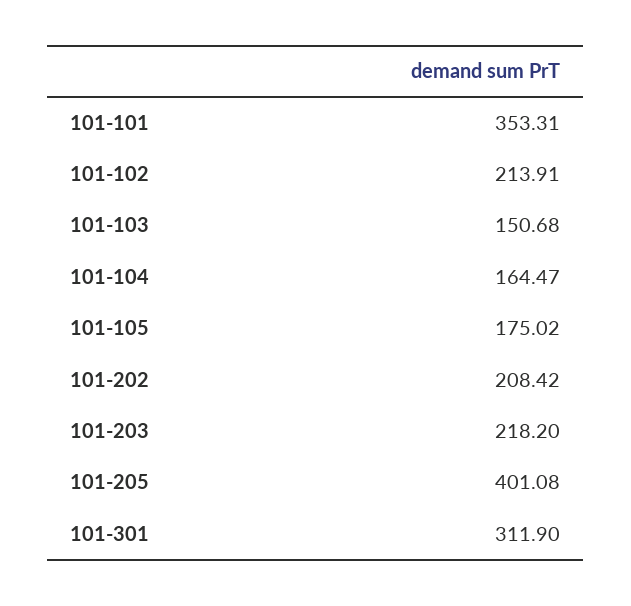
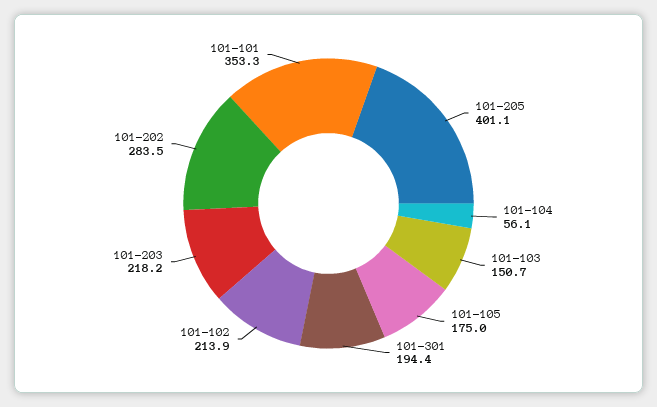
101-104: 164.47 -> 56.1
101-202: 208.42 -> 283.5
101-301: 311.9 -> 194.4

